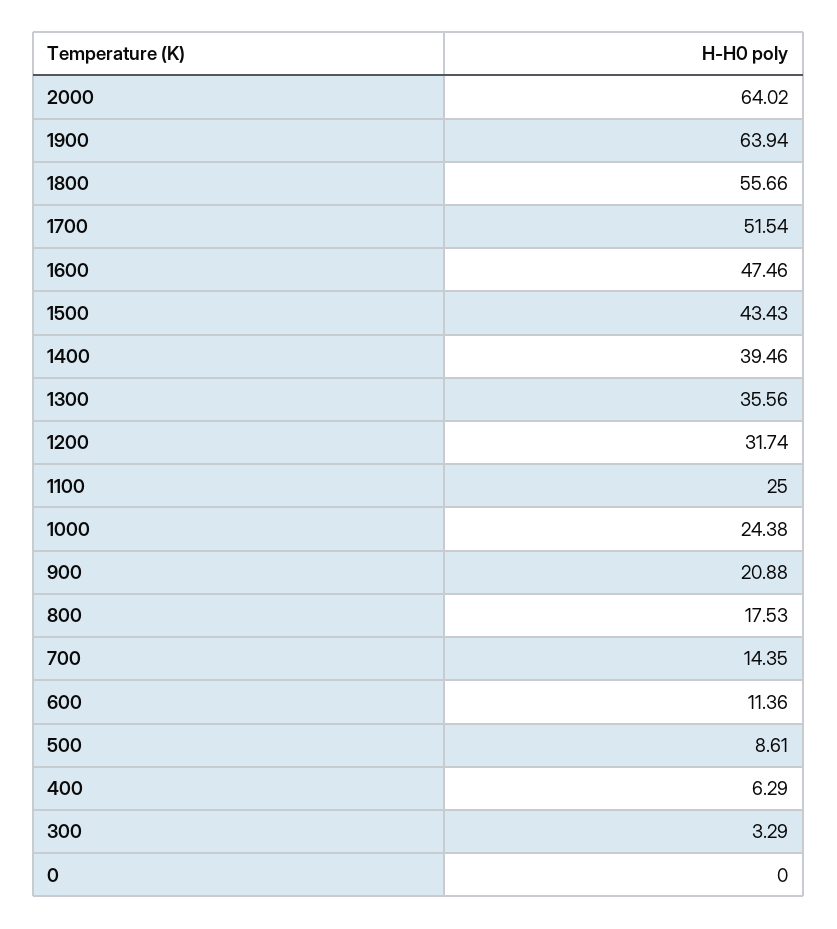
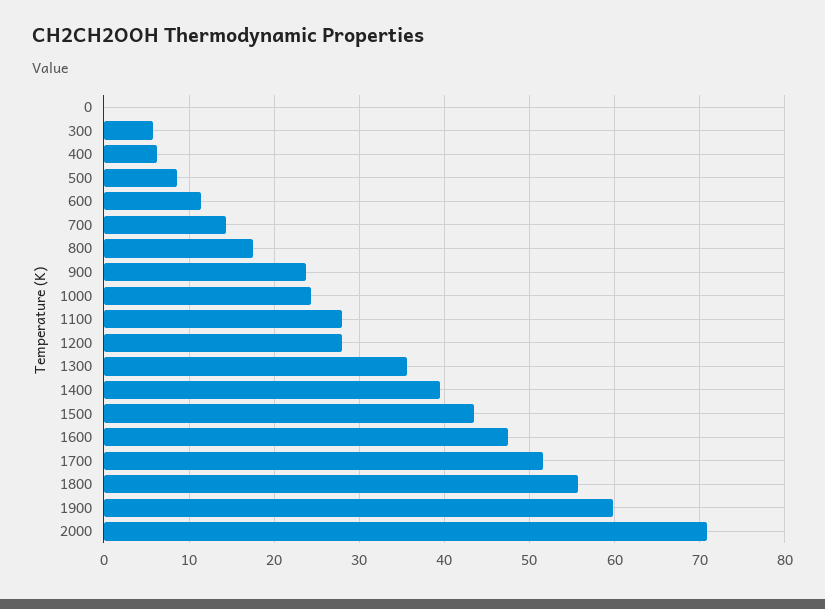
2000: 64.02 -> 71
1900: 63.94 -> 60
1200: 31.74 -> 28
1100: 25 -> 28
900: 20.88 -> 24
300: 3.29 -> 6

